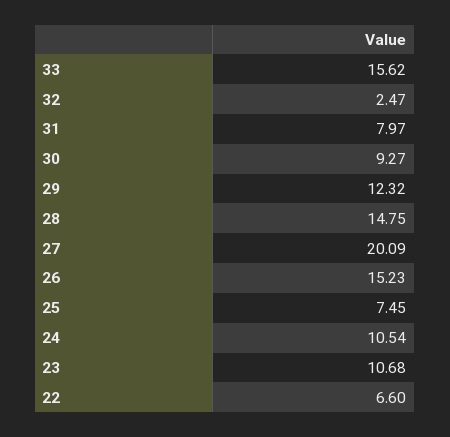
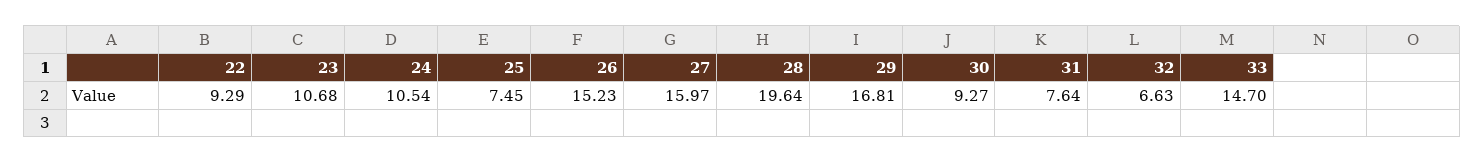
33: 15.62 -> 14.7
32: 2.47 -> 6.63
31: 7.97 -> 7.64
29: 12.32 -> 16.81
28: 14.75 -> 19.64
27: 20.09 -> 15.97
22: 6.6 -> 9.29

